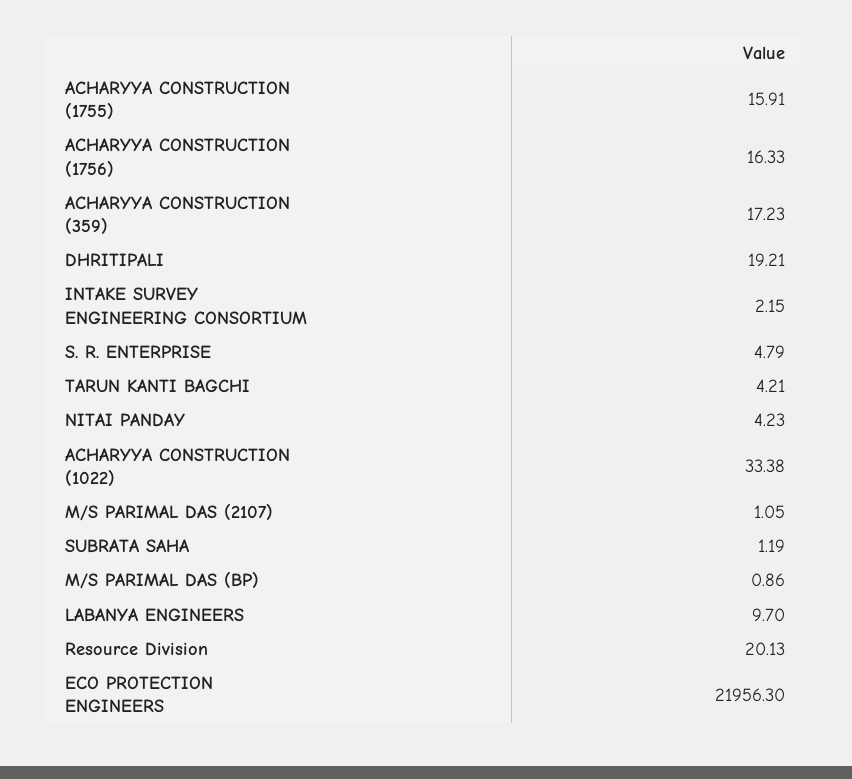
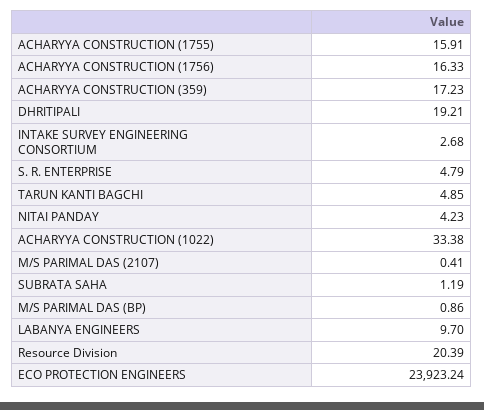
INTAKE SURVEY ENGINEERING CONSORTIUM: 2.15 -> 2.68
TARUN KANTI BAGCHI: 4.21 -> 4.85
M/S PARIMAL DAS (2107): 1.05 -> 0.41
Resource Division: 20.13 -> 20.39
ECO PROTECTION ENGINEERS: 21956.3 -> 23923.24

